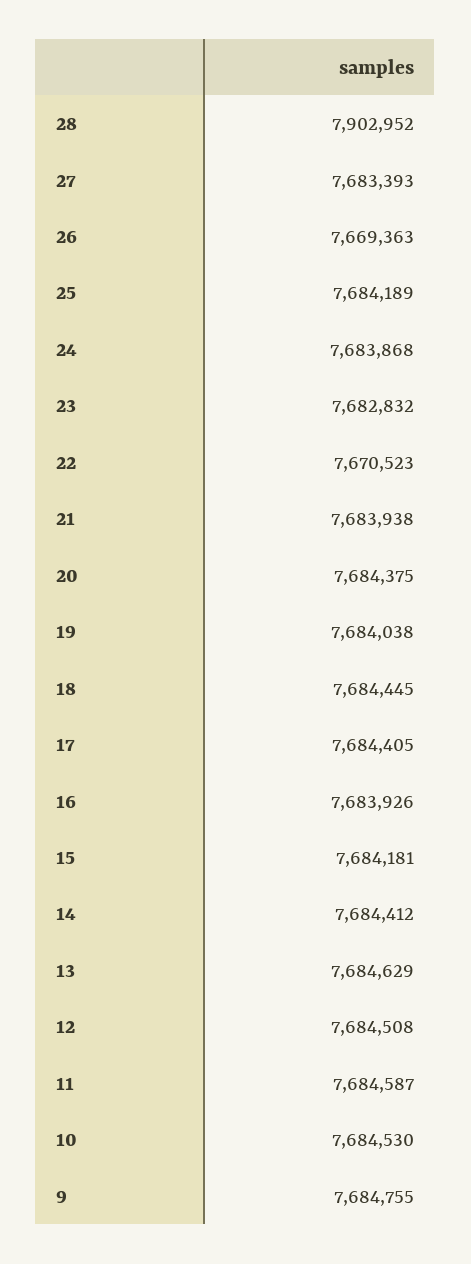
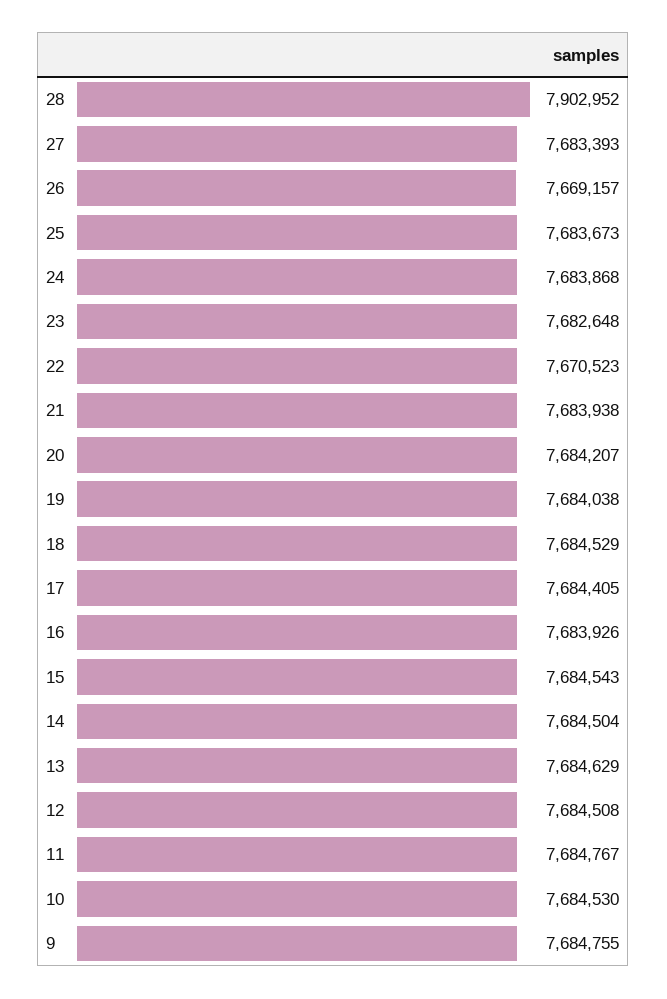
26: 7669363 -> 7669157
25: 7684189 -> 7683673
23: 7682832 -> 7682648
20: 7684375 -> 7684207
18: 7684445 -> 7684529
15: 7684181 -> 7684543
14: 7684412 -> 7684504
11: 7684587 -> 7684767

